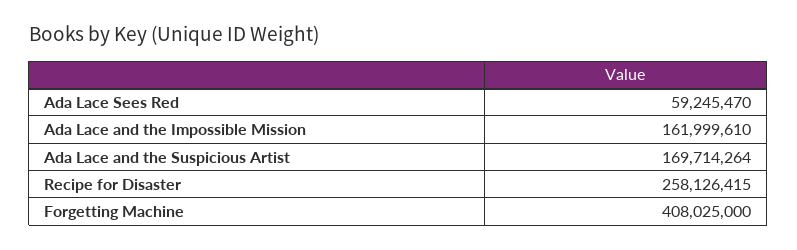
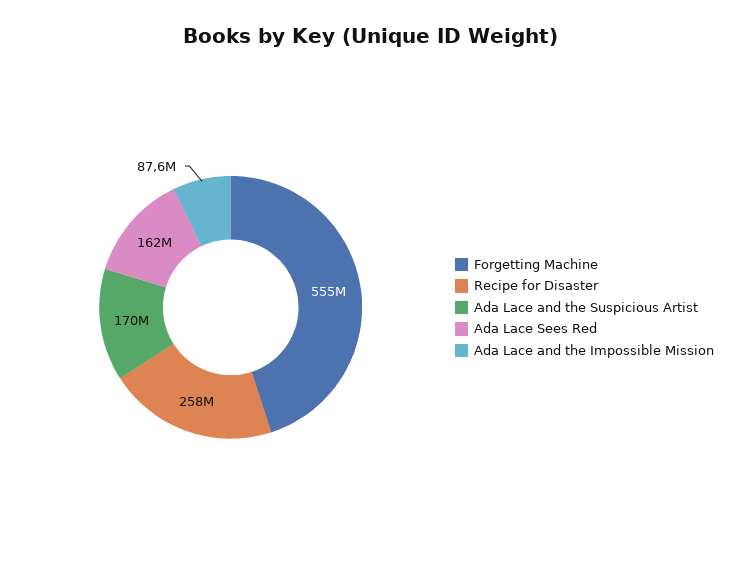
Ada Lace Sees Red: 59245470 -> 162000000
Ada Lace and the Impossible Mission: 161999610 -> 87600000
Forgetting Machine: 408025000 -> 555000000

